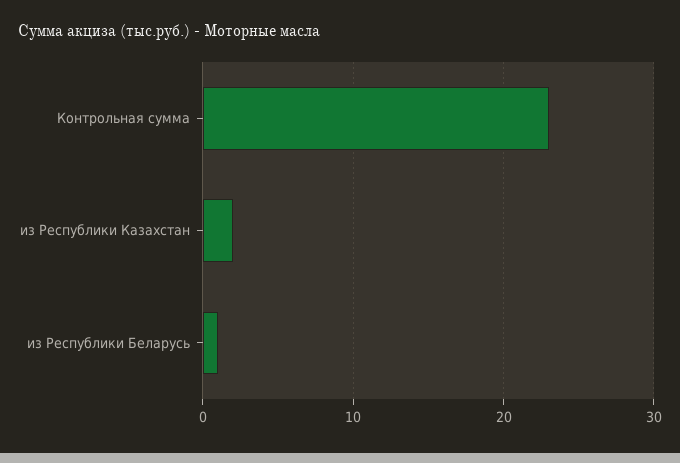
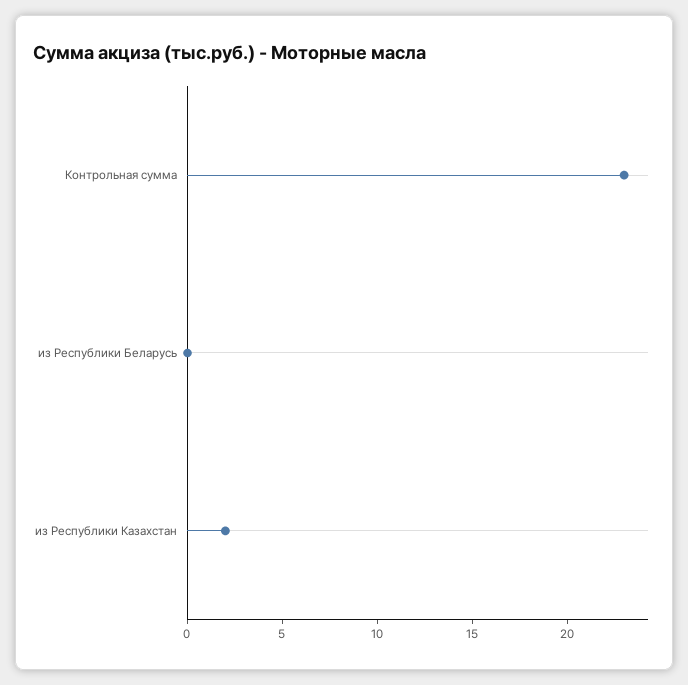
из Республики Беларусь: 1 -> 0

